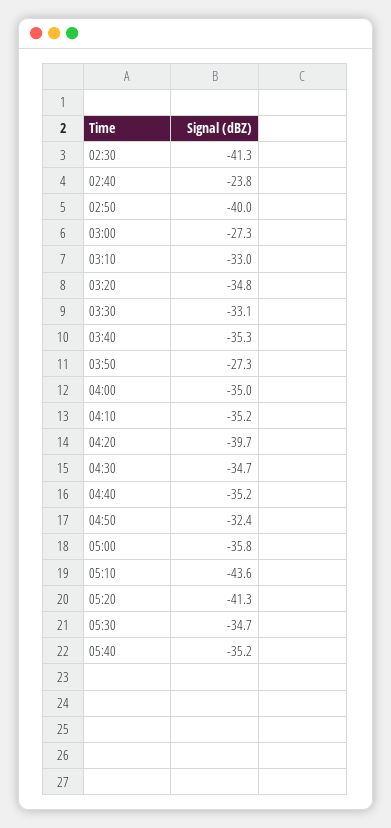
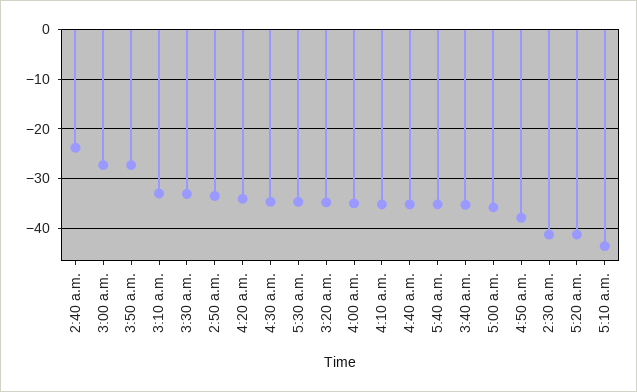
02:50: -40 -> -34
04:20: -39.7 -> -34
04:50: -32.4 -> -38

